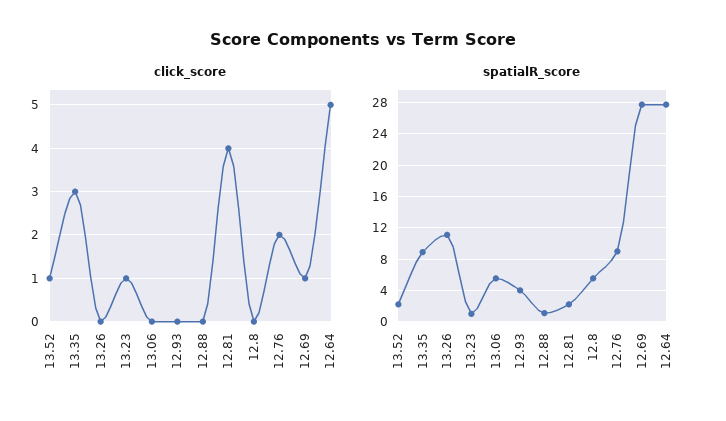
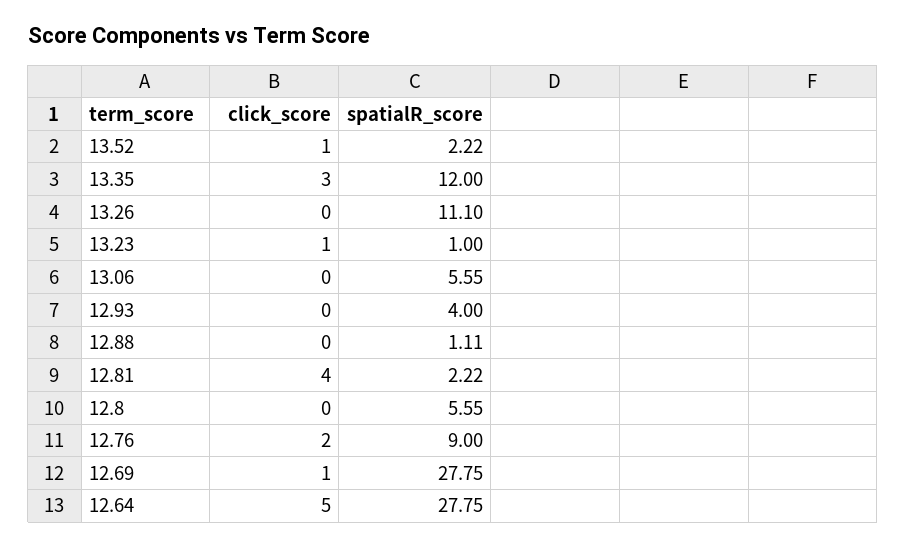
spatialR_score, 13.35: 9 -> 12

